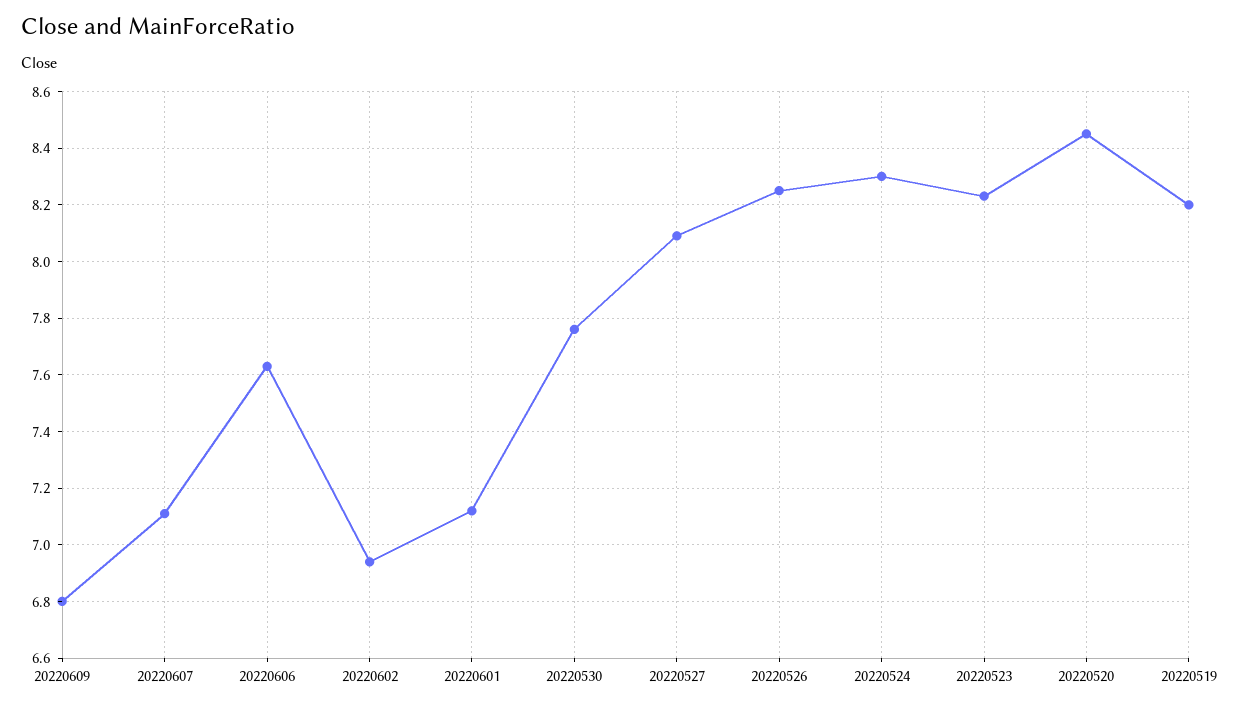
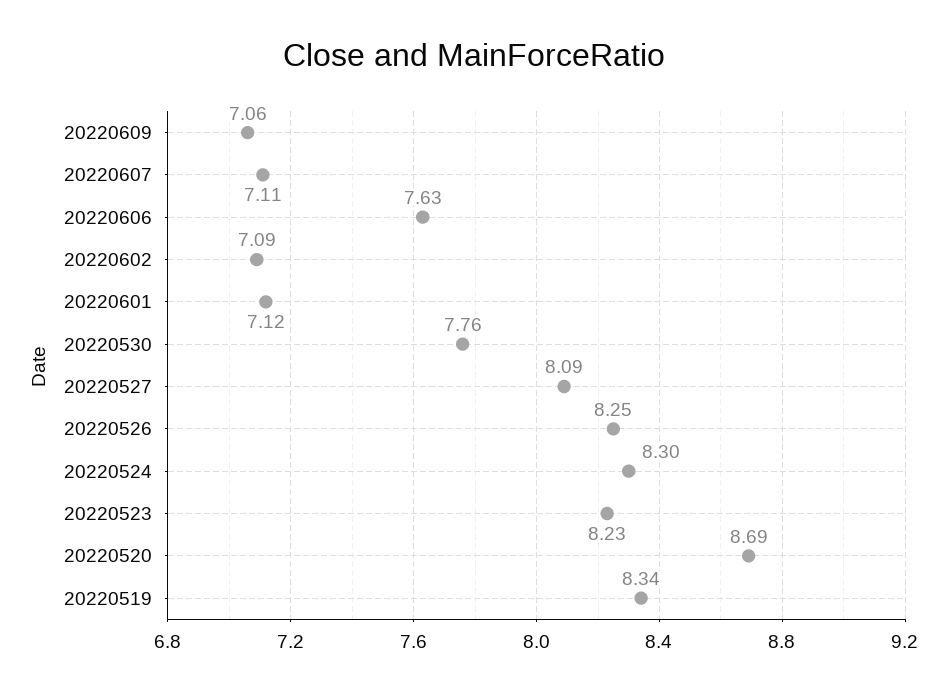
20220609: 6.8 -> 7.06
20220602: 6.95 -> 7.09
20220520: 8.45 -> 8.69
20220519: 8.2 -> 8.34

